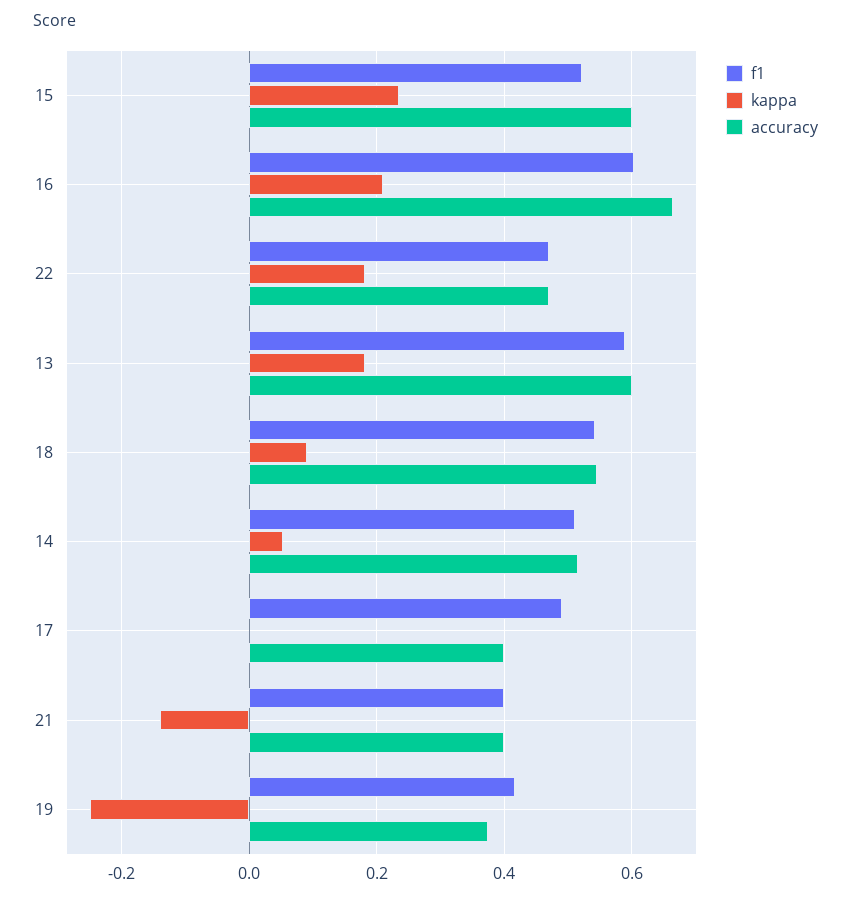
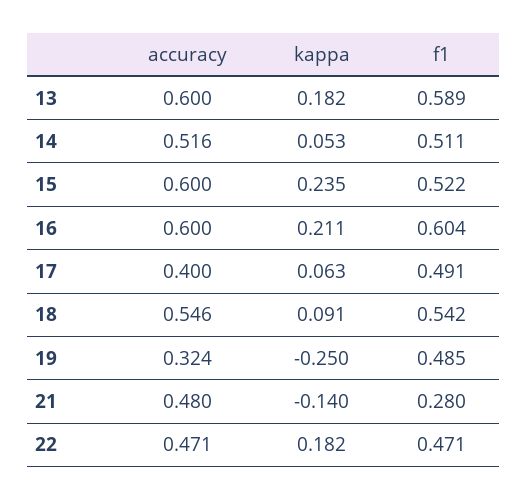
accuracy, 16: 0.66 -> 0.6
kappa, 17: 0 -> 0.063
f1, 21: 0.4 -> 0.28
accuracy, 21: 0.4 -> 0.48
f1, 19: 0.42 -> 0.485
accuracy, 19: 0.38 -> 0.324

